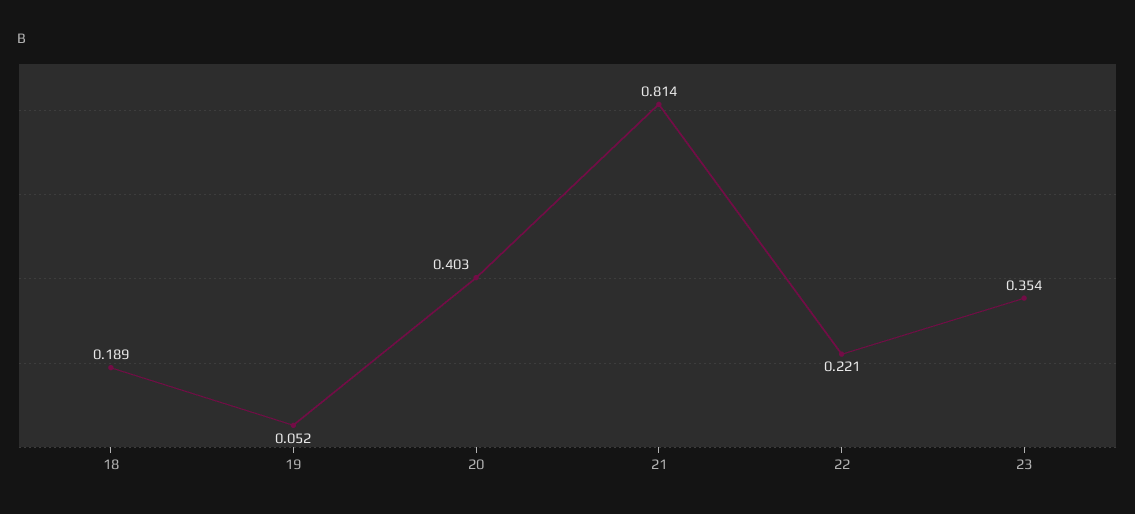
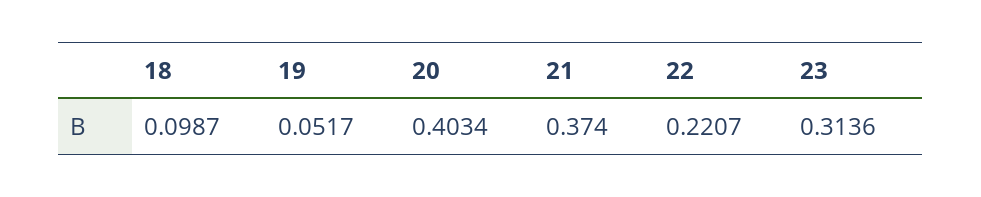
18: 0.189 -> 0.0987
21: 0.814 -> 0.374
23: 0.354 -> 0.3136

